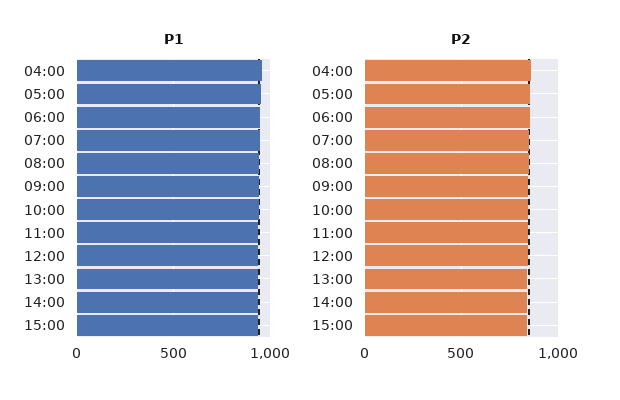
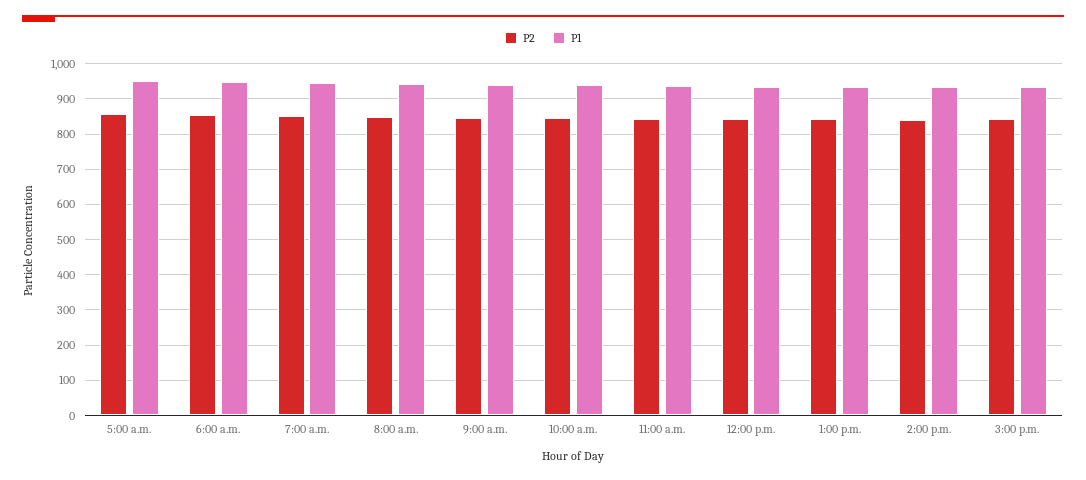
P1, 04:00: 950 -> none
P2, 04:00: 850 -> none

